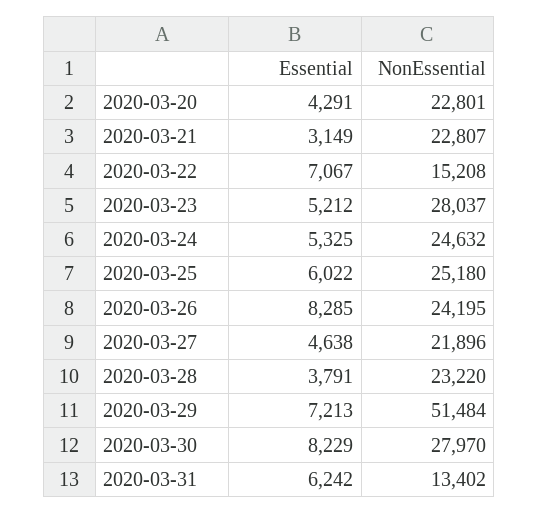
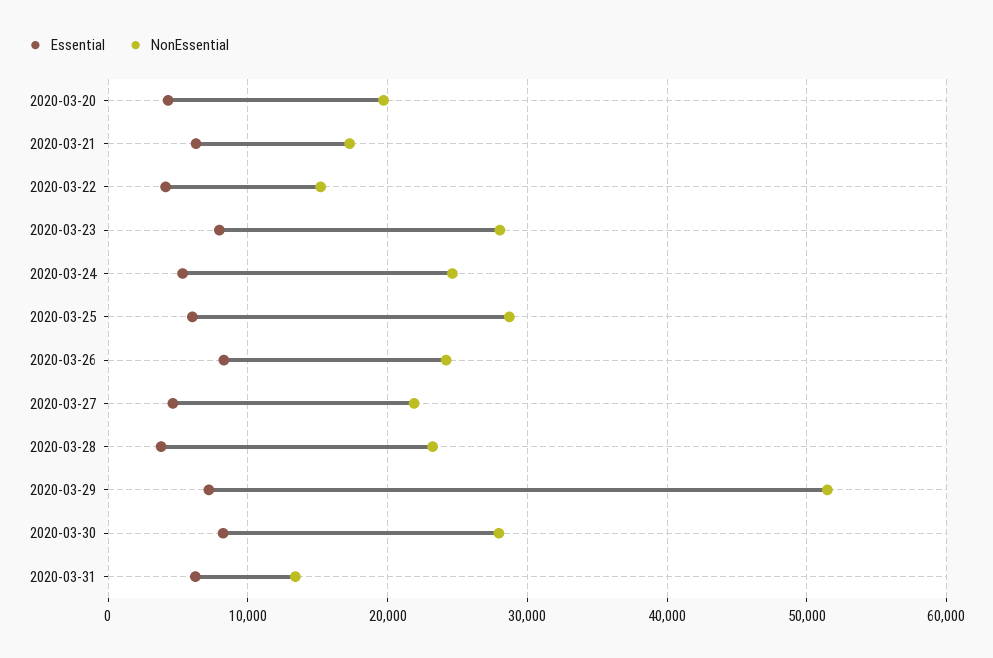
NonEssential, 2020-03-20: 22801 -> 20000
Essential, 2020-03-21: 3149 -> 6000
NonEssential, 2020-03-21: 22807 -> 17000
Essential, 2020-03-22: 7067 -> 4000
Essential, 2020-03-23: 5212 -> 8000
NonEssential, 2020-03-25: 25180 -> 29000

